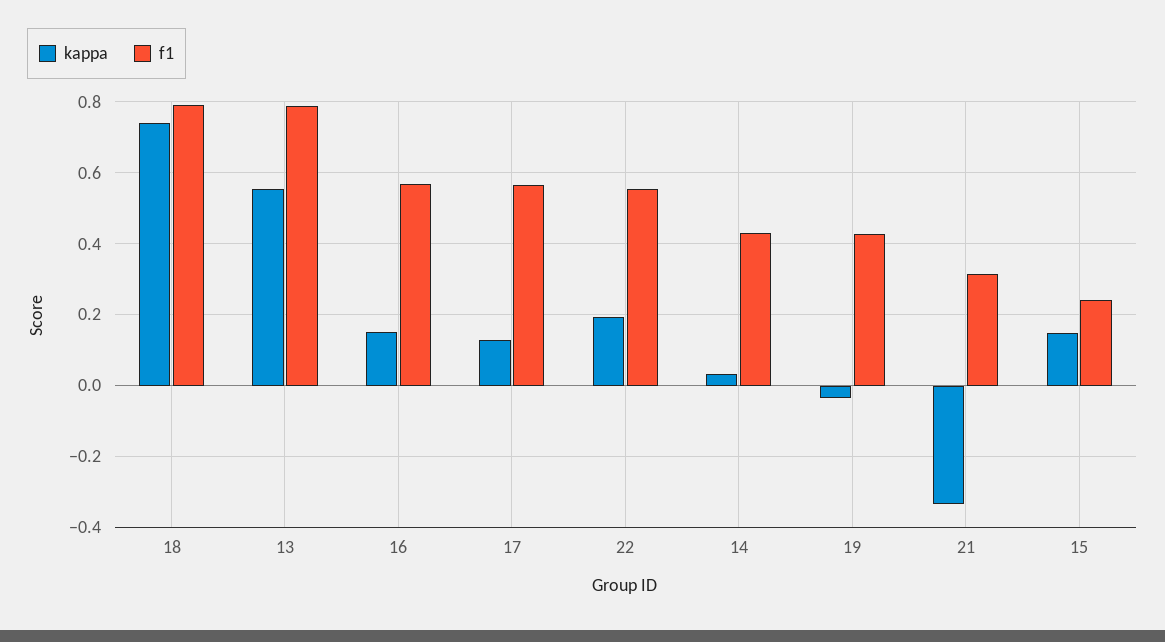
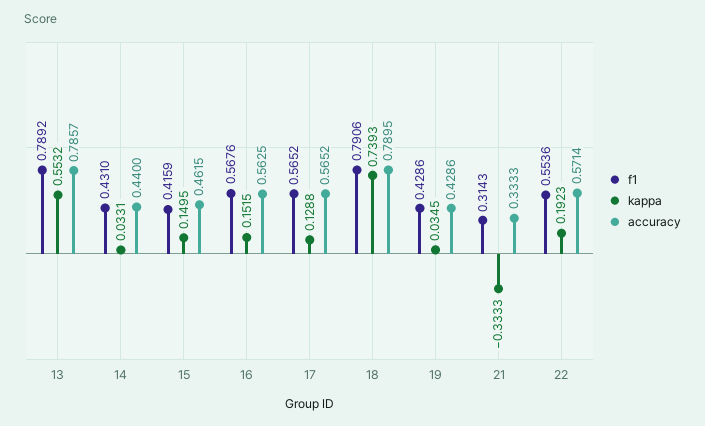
kappa, 19: -0.04 -> 0.0345
f1, 15: 0.24 -> 0.4159
accuracy, 13: none -> 0.7857
accuracy, 14: none -> 0.44
accuracy, 15: none -> 0.4615
accuracy, 16: none -> 0.5625
accuracy, 17: none -> 0.5652
accuracy, 18: none -> 0.7895
accuracy, 19: none -> 0.4286
accuracy, 21: none -> 0.3333
accuracy, 22: none -> 0.5714

